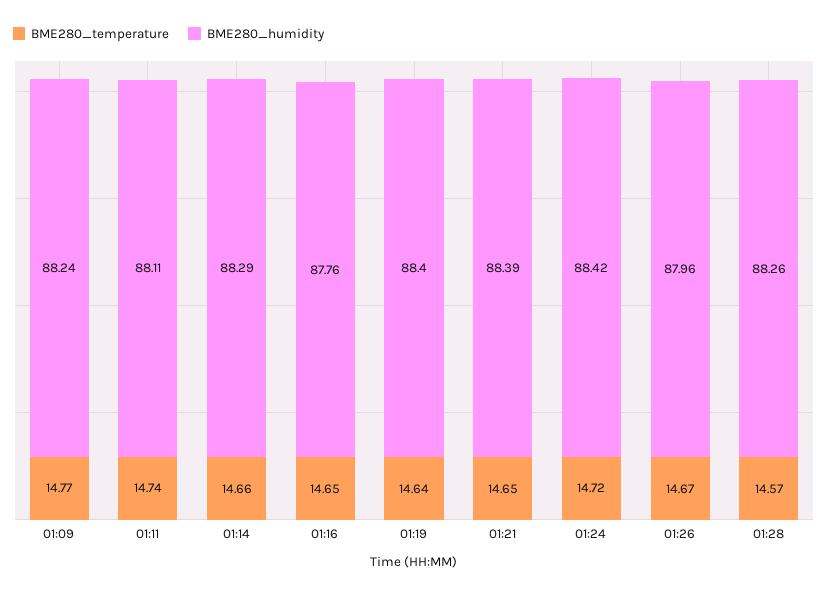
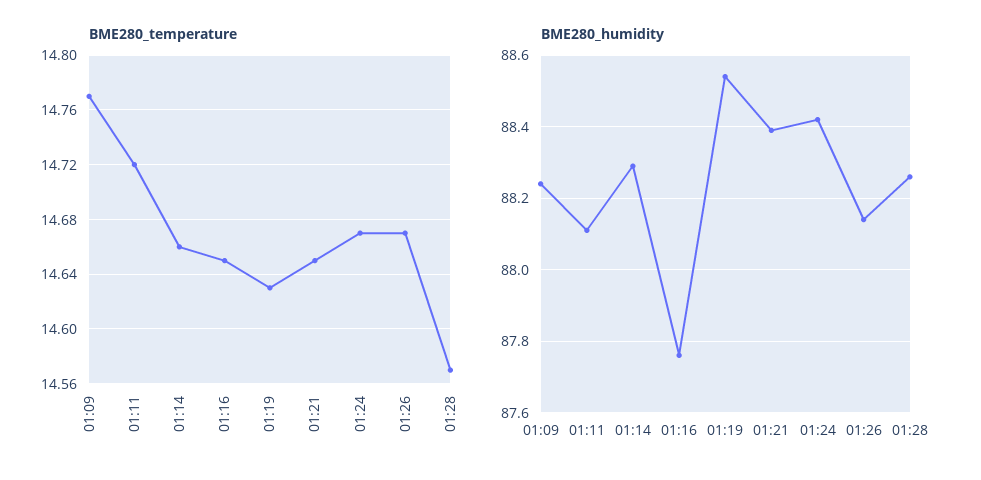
BME280_temperature, 01:11: 14.74 -> 14.72
BME280_temperature, 01:19: 14.64 -> 14.63
BME280_humidity, 01:19: 88.4 -> 88.55
BME280_temperature, 01:24: 14.72 -> 14.67
BME280_humidity, 01:26: 87.96 -> 88.15

